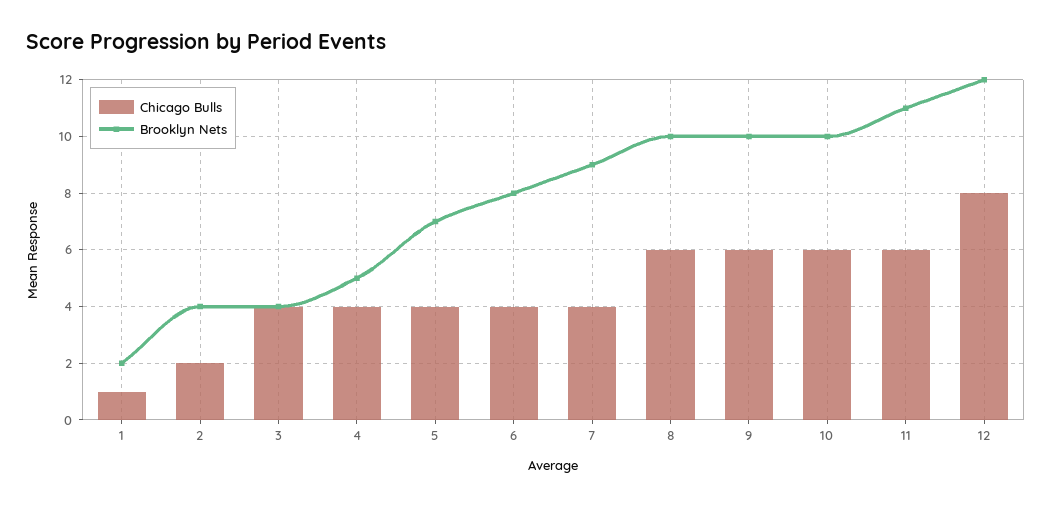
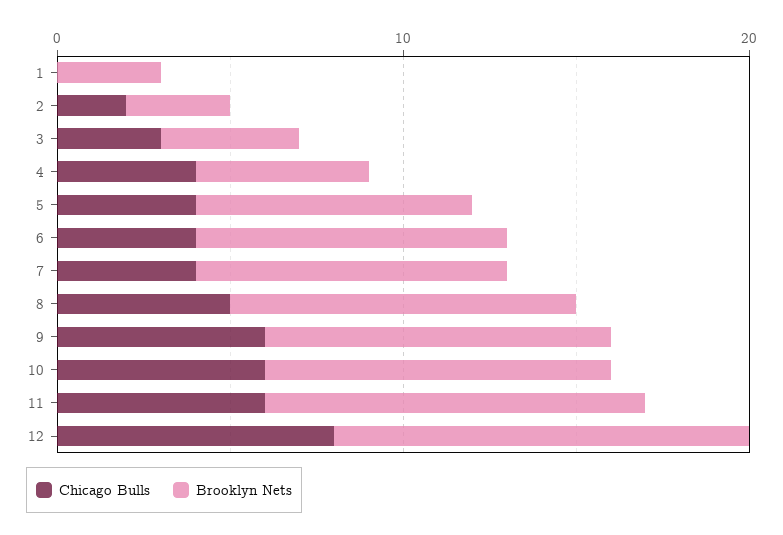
Chicago Bulls, 1: 1 -> 0
Brooklyn Nets, 1: 2 -> 3
Brooklyn Nets, 2: 4 -> 3
Chicago Bulls, 3: 4 -> 3
Brooklyn Nets, 5: 7 -> 8
Brooklyn Nets, 6: 8 -> 9
Chicago Bulls, 8: 6 -> 5

